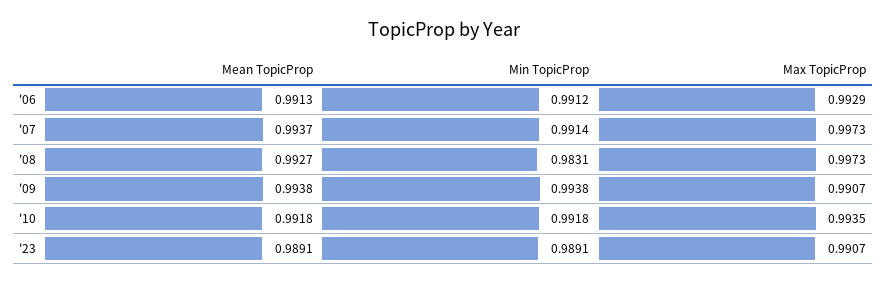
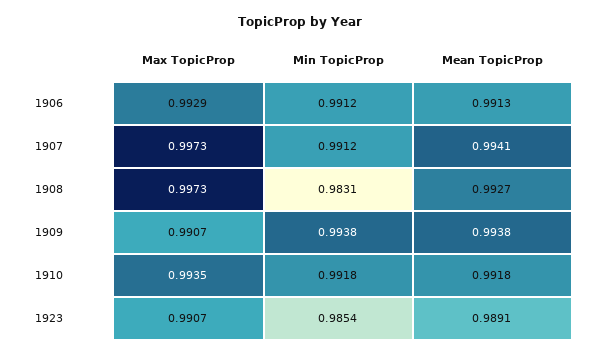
Mean TopicProp, '07: 0.9937 -> 0.9941
Min TopicProp, '07: 0.9914 -> 0.9912
Min TopicProp, '23: 0.9891 -> 0.9854

